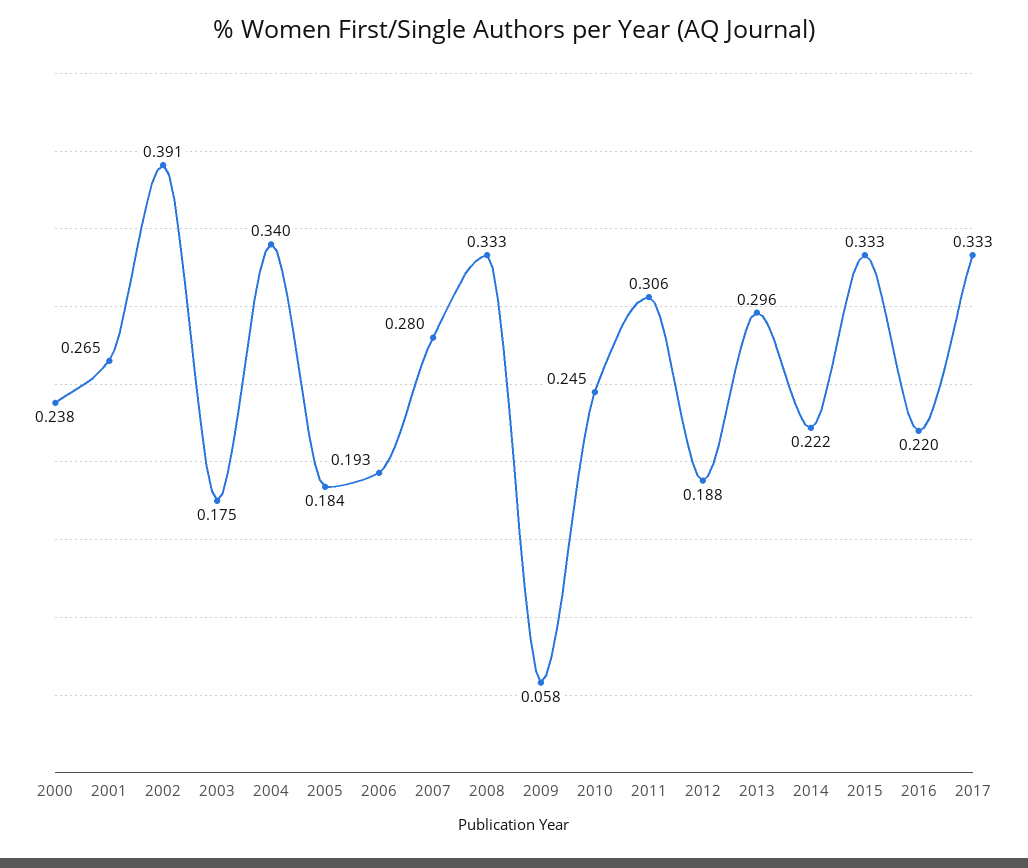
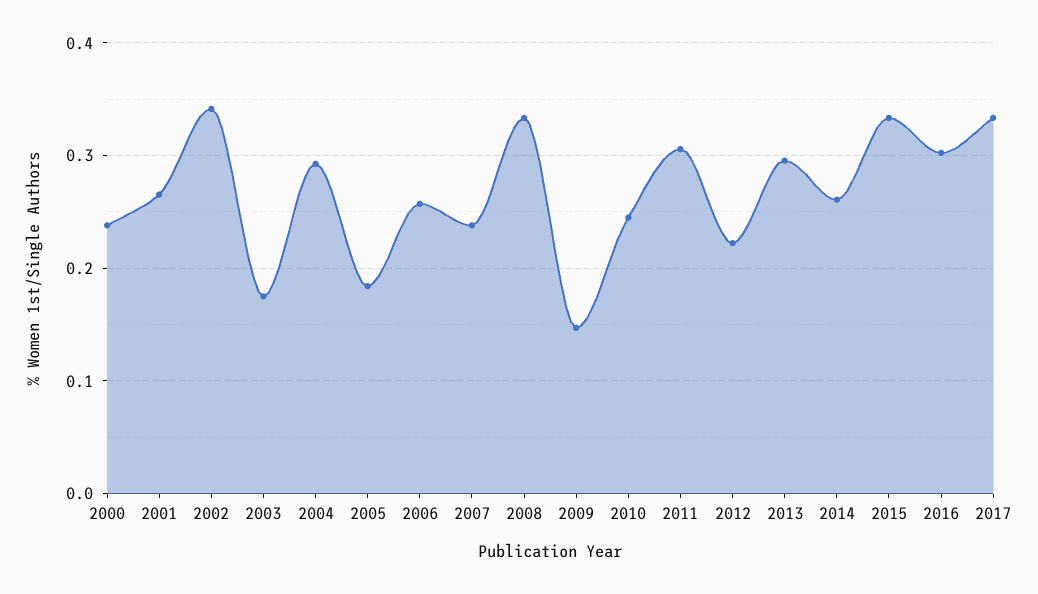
2002: 0.391 -> 0.34
2004: 0.34 -> 0.29
2006: 0.193 -> 0.26
2007: 0.28 -> 0.24
2009: 0.058 -> 0.15
2012: 0.188 -> 0.22
2014: 0.222 -> 0.26
2016: 0.22 -> 0.3

